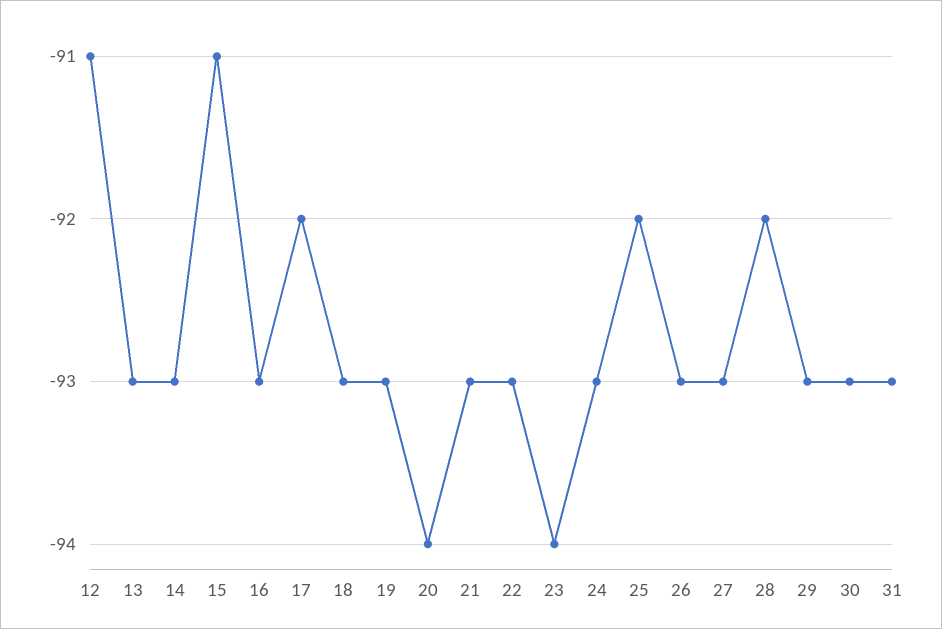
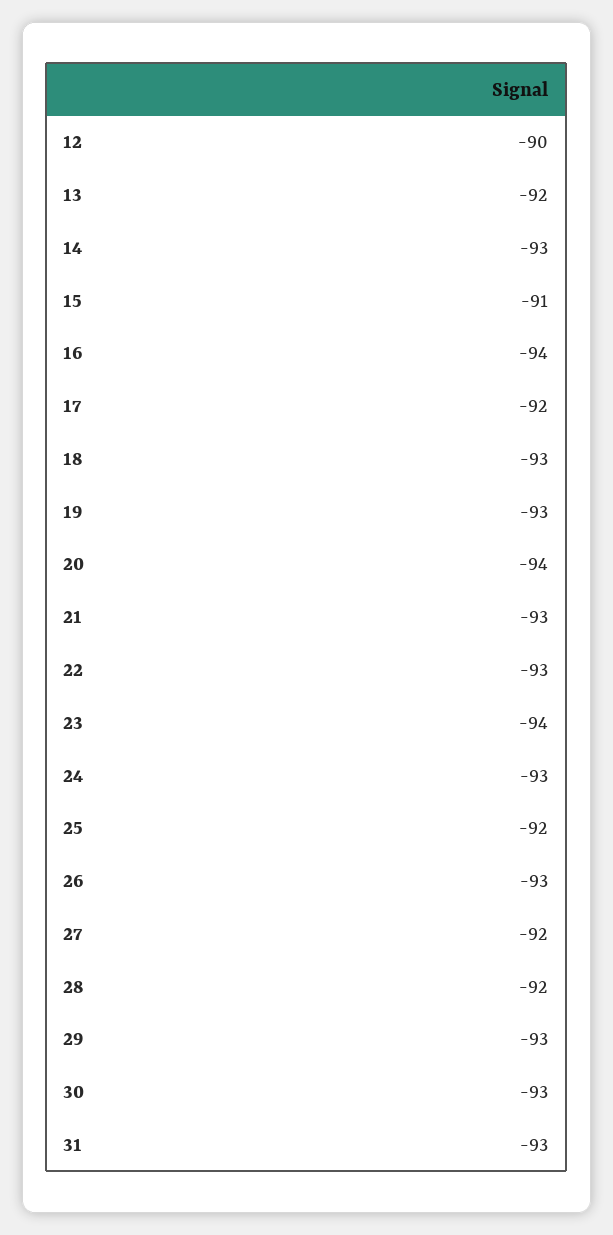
12: -91 -> -90
13: -93 -> -92
16: -93 -> -94
27: -93 -> -92

